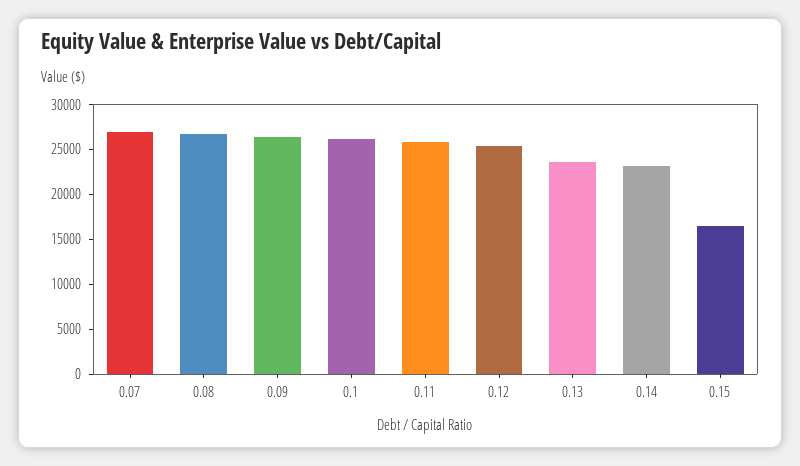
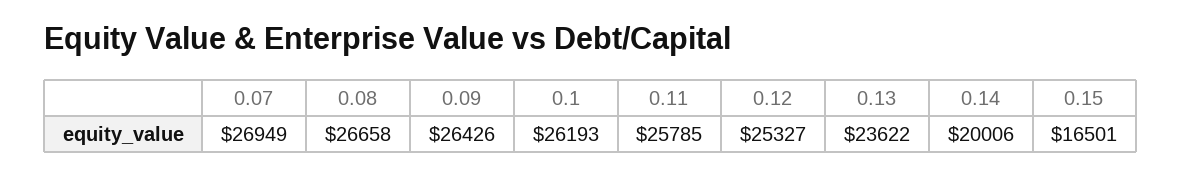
0.14: 23000 -> 20006

